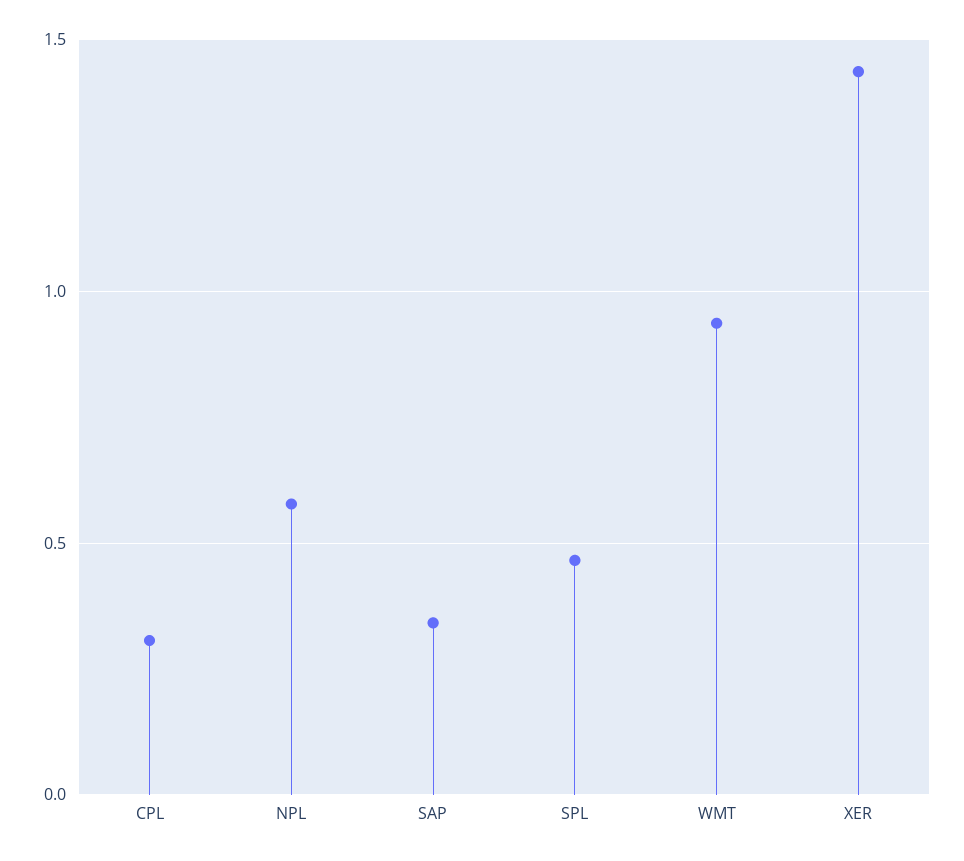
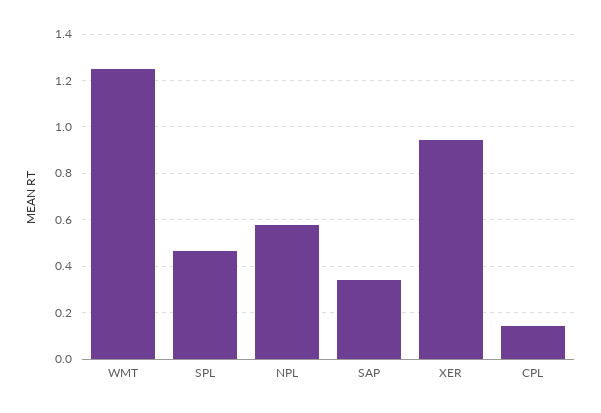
CPL: 0.3 -> 0.15
WMT: 0.95 -> 1.25
XER: 1.45 -> 0.95

